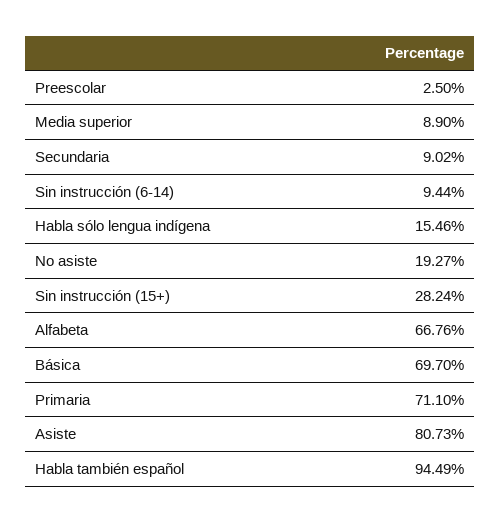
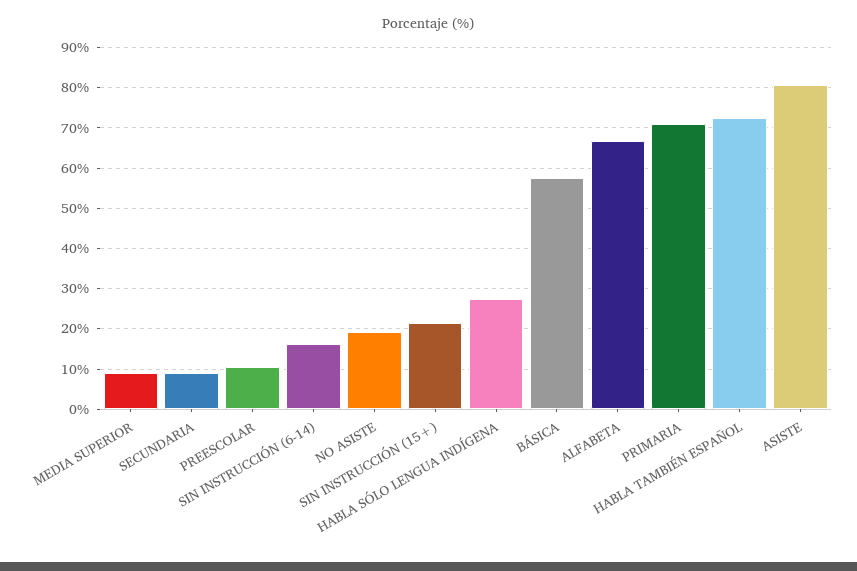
Preescolar: 2.5 -> 10
Sin instrucción (6-14): 9.44 -> 16
Habla sólo lengua indígena: 15.46 -> 28
Sin instrucción (15+): 28.24 -> 22
Básica: 69.7 -> 58
Habla también español: 94.49 -> 72

